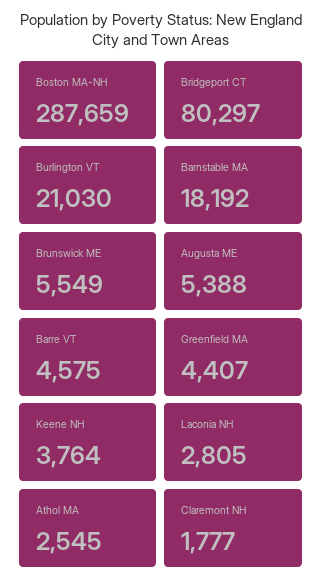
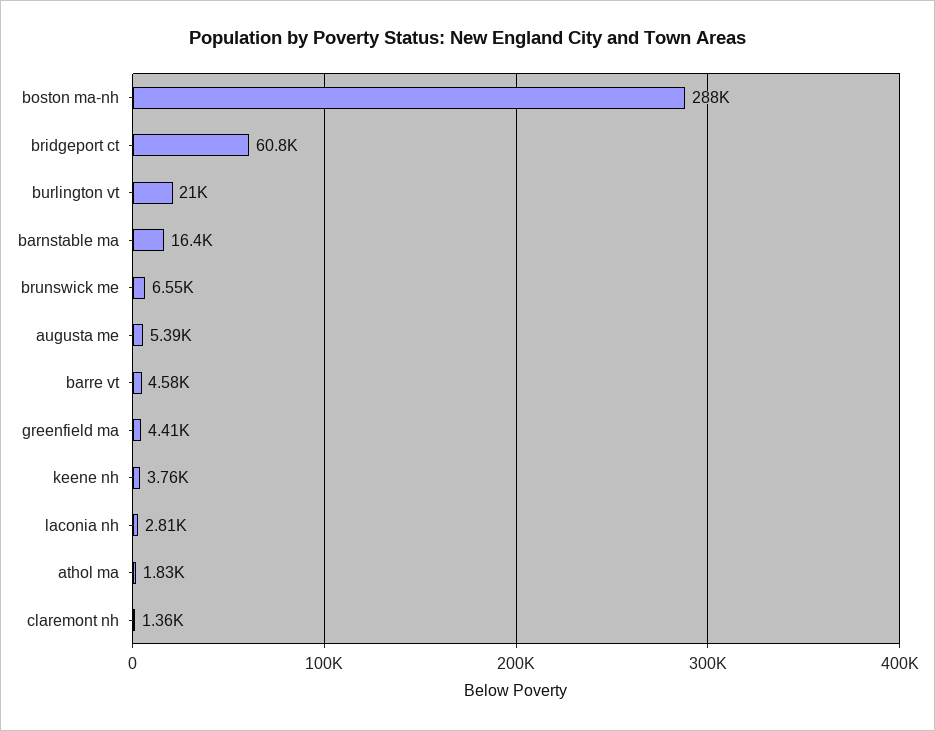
Bridgeport CT: 80297 -> 60800
Barnstable MA: 18192 -> 16400
Brunswick ME: 5549 -> 6550
Athol MA: 2545 -> 1830
Claremont NH: 1777 -> 1360

